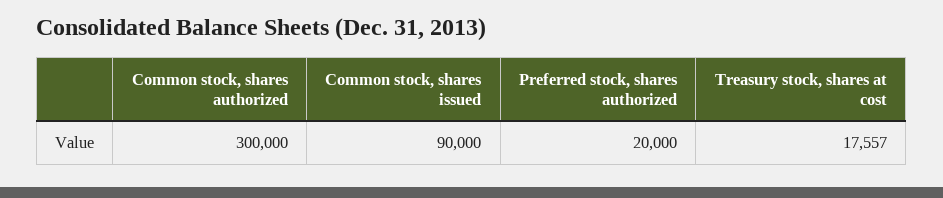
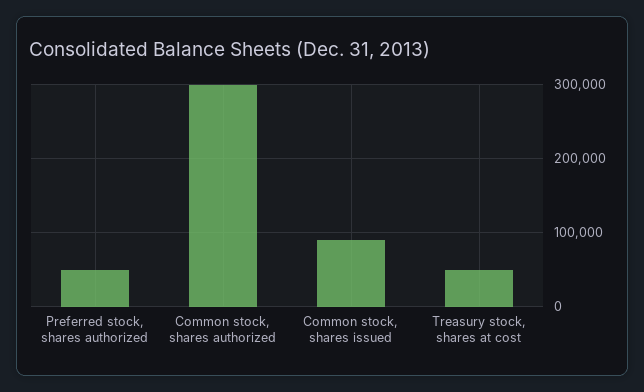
Preferred stock, shares authorized: 20000 -> 50000
Treasury stock, shares at cost: 17557 -> 50000

